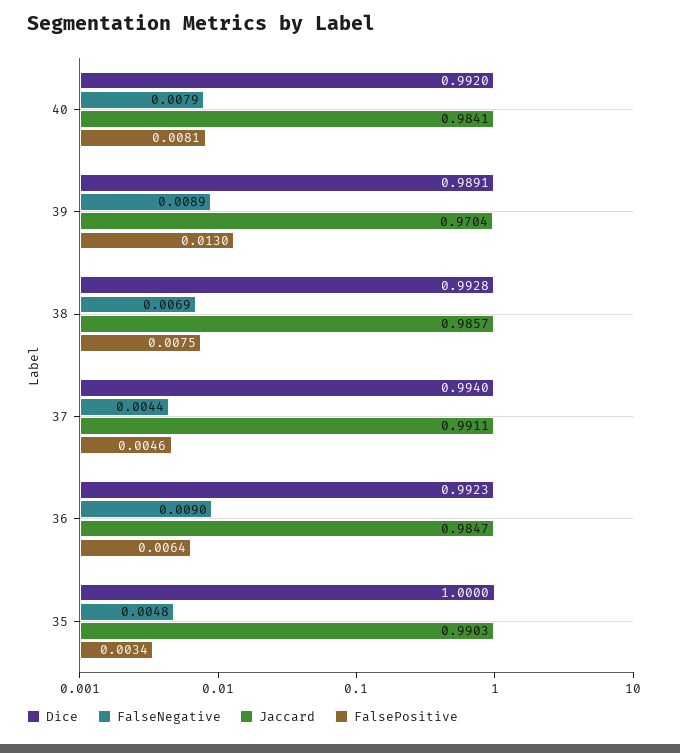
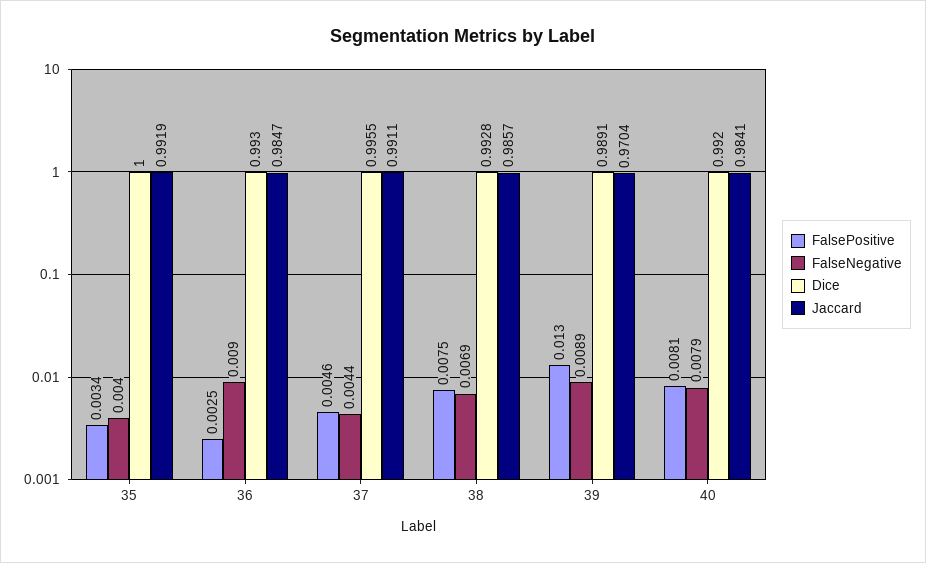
Dice, 37: 0.994 -> 0.9955
Dice, 36: 0.9923 -> 0.993
FalsePositive, 36: 0.0064 -> 0.0025
FalseNegative, 35: 0.0048 -> 0.004
Jaccard, 35: 0.9903 -> 0.9919

